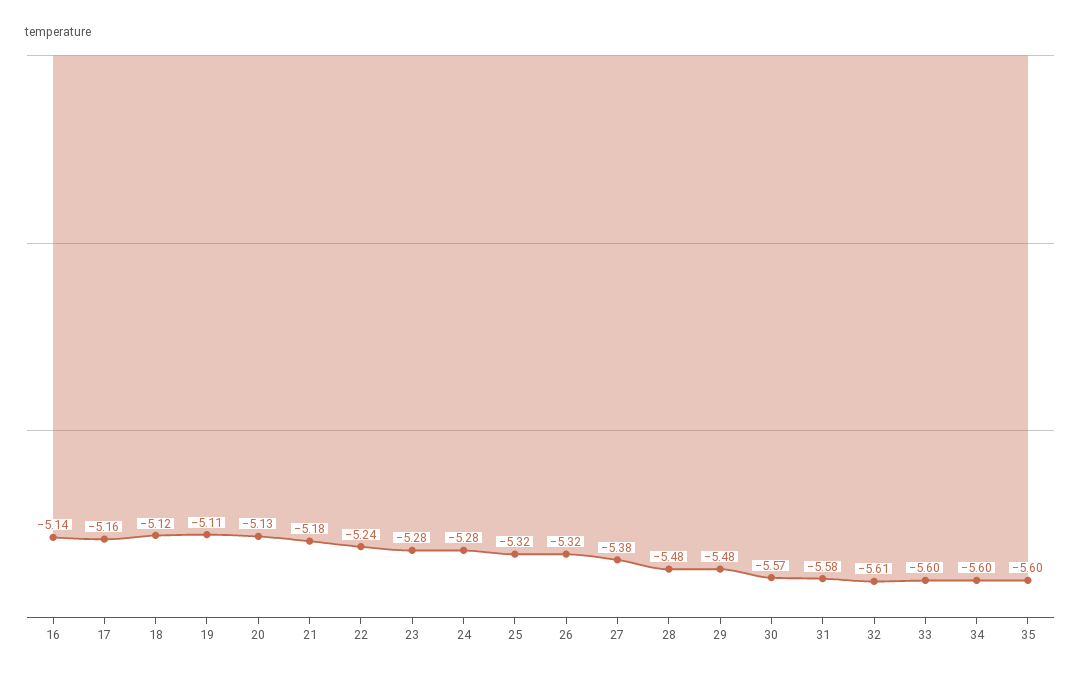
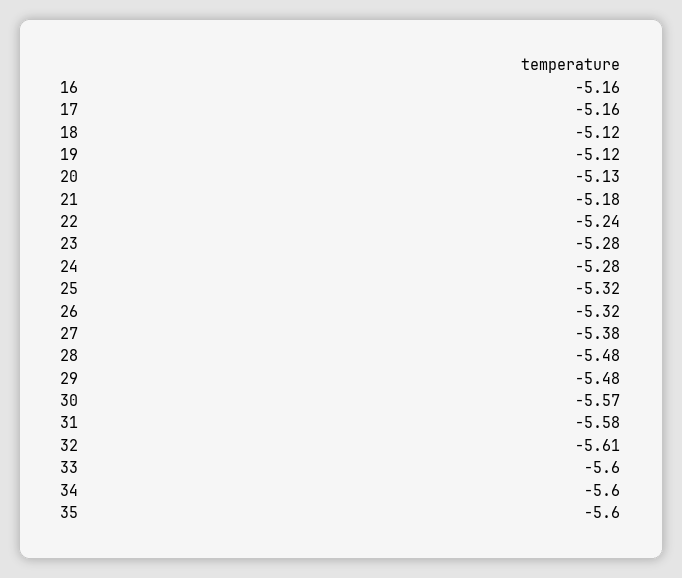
16: -5.14 -> -5.16
19: -5.11 -> -5.12

